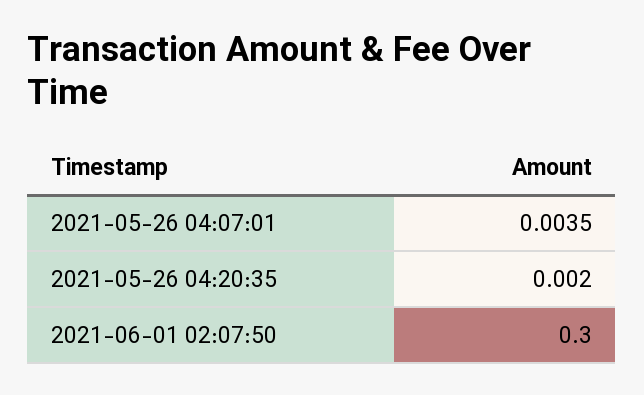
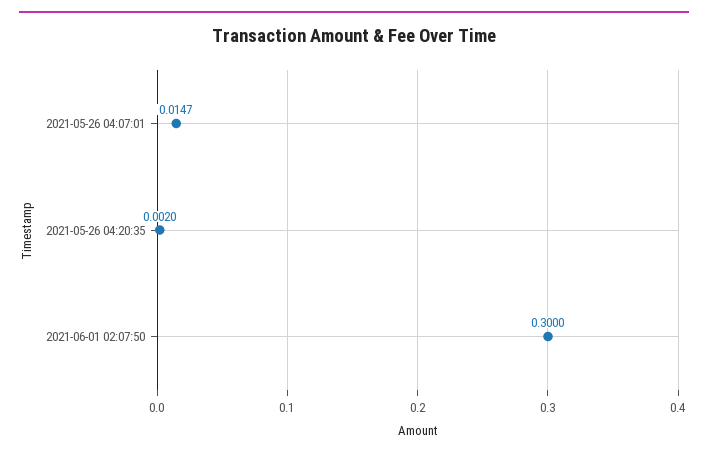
2021-05-26 04:07:01: 0.0035 -> 0.0147

